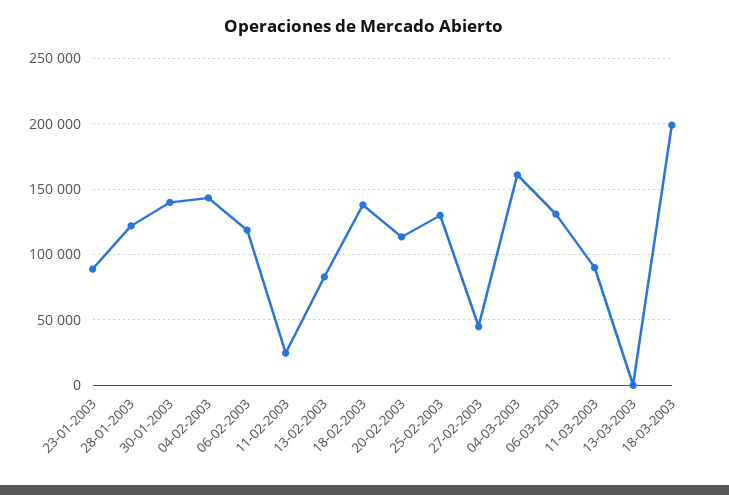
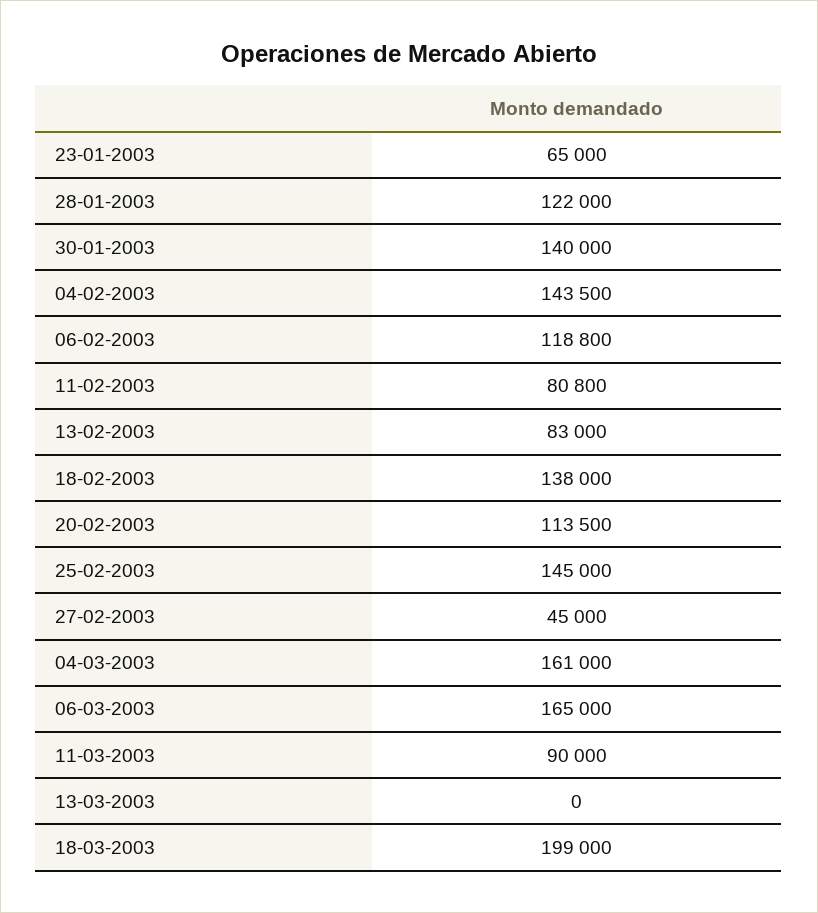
23-01-2003: 90000 -> 65000
11-02-2003: 25000 -> 80800
25-02-2003: 130000 -> 145000
06-03-2003: 130000 -> 165000

